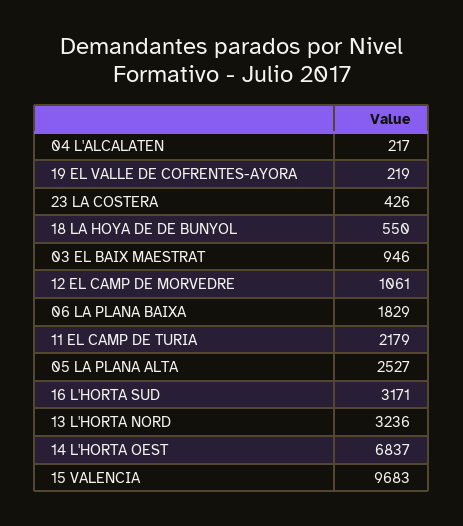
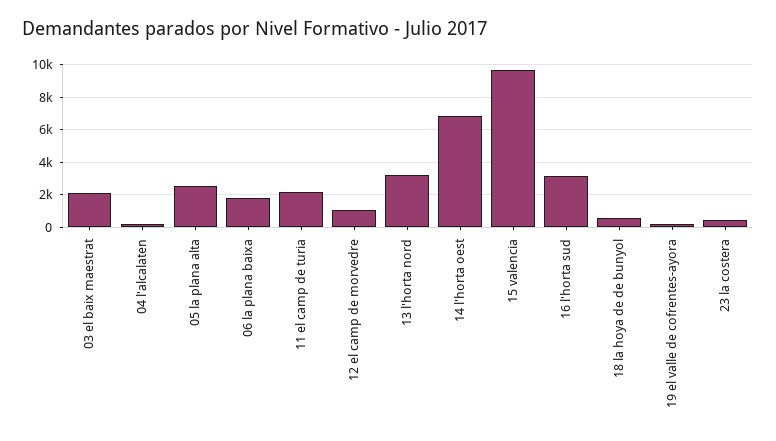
03 EL BAIX MAESTRAT: 946 -> 2000

